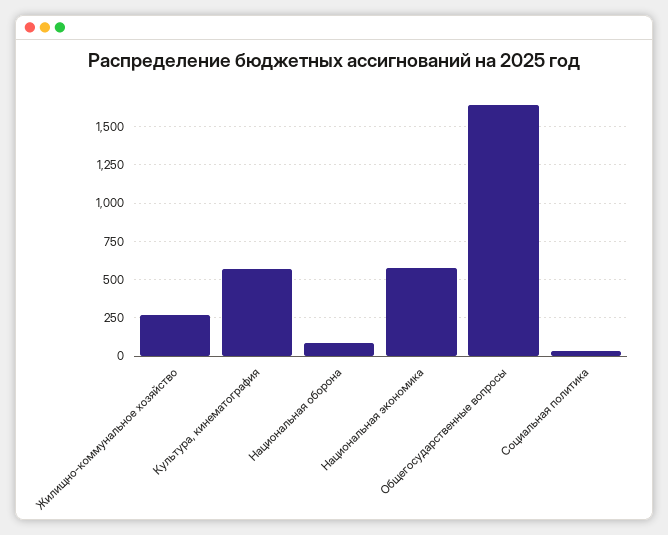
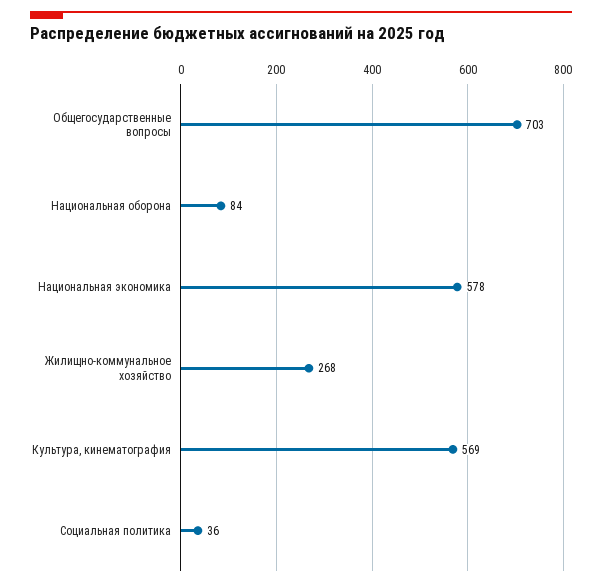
Общегосударственные вопросы: 1650 -> 703

